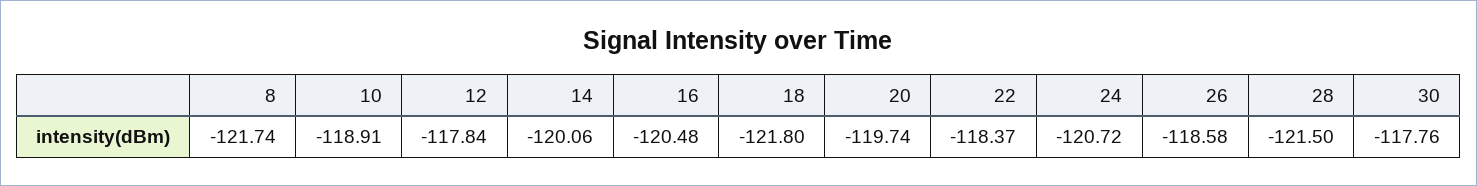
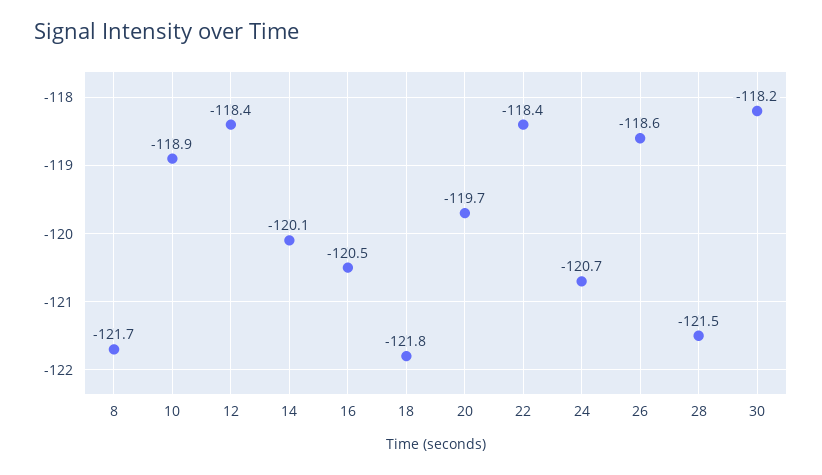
12: -117.84 -> -118.4
30: -117.76 -> -118.2

